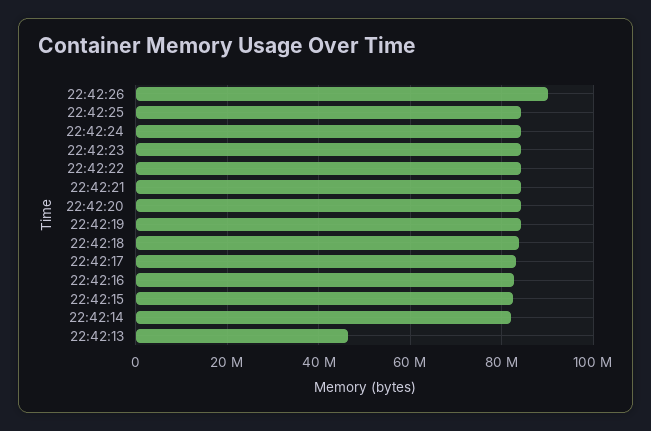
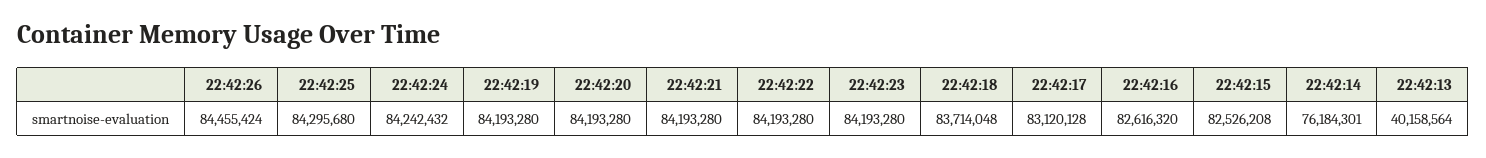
22:42:26: 90000000 -> 84455424
22:42:14: 82000000 -> 76184301
22:42:13: 46000000 -> 40158564

